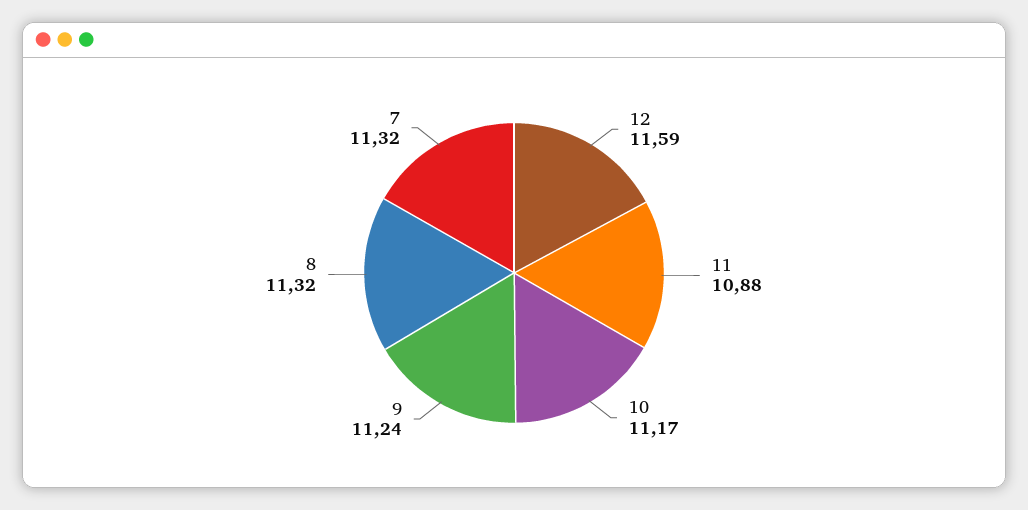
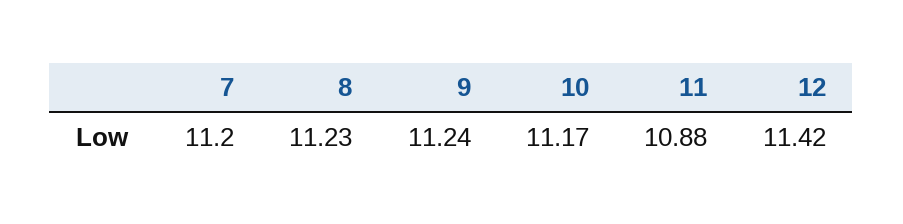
12: 11.59 -> 11.42
8: 11.32 -> 11.23
7: 11.32 -> 11.2

